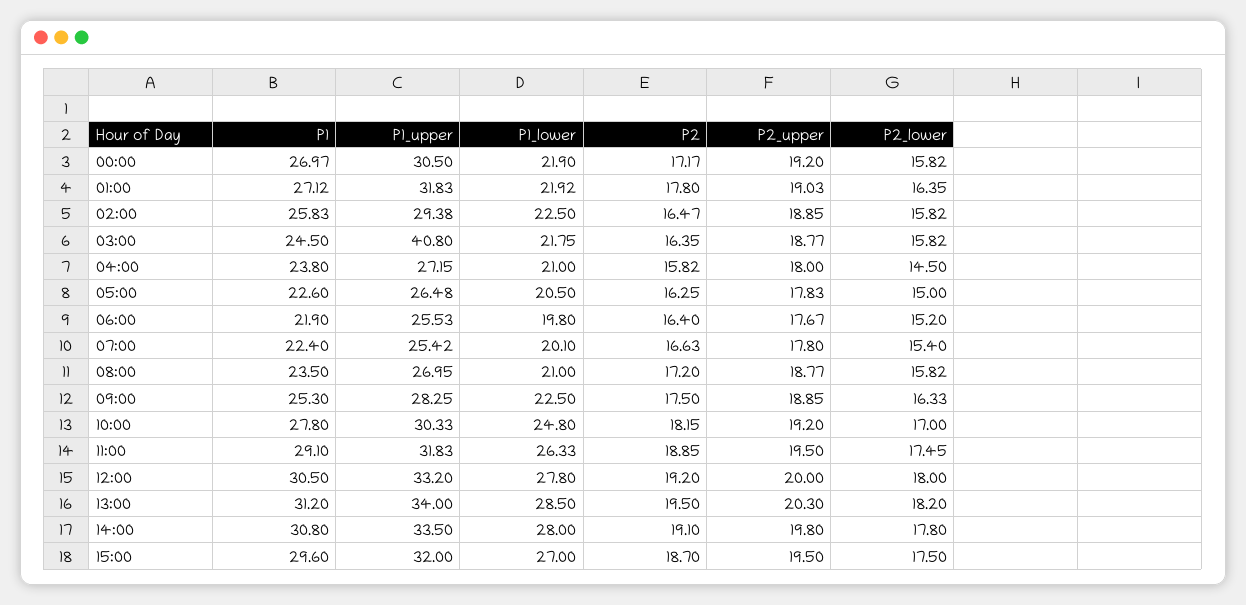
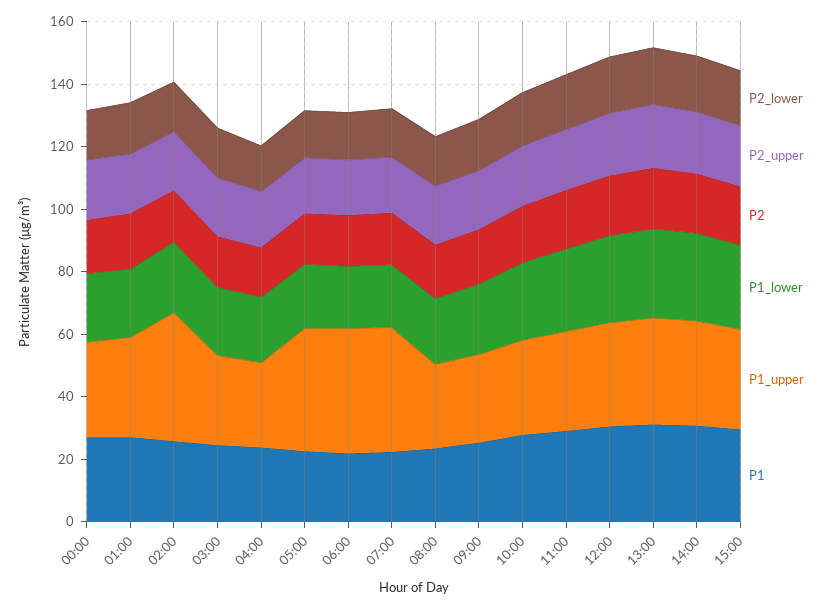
P1_upper, 02:00: 29.38 -> 40
P1_upper, 03:00: 40.8 -> 30
P1_upper, 05:00: 26.48 -> 40
P1_upper, 06:00: 25.53 -> 40
P1_upper, 07:00: 25.42 -> 40

